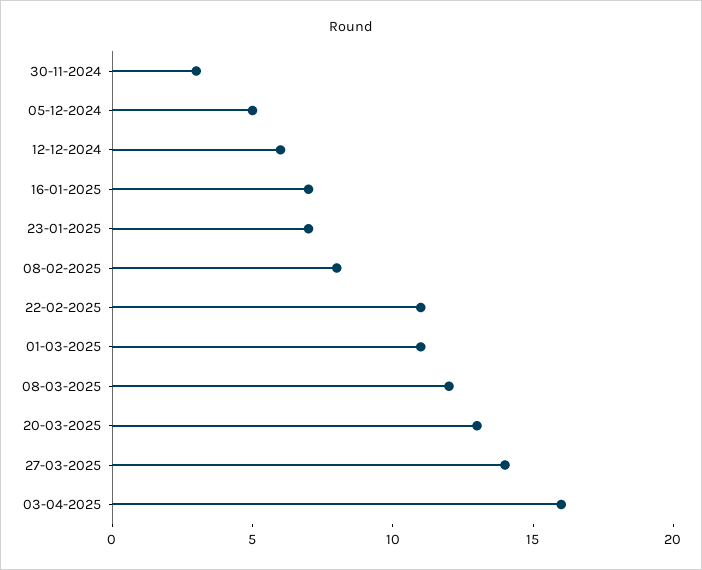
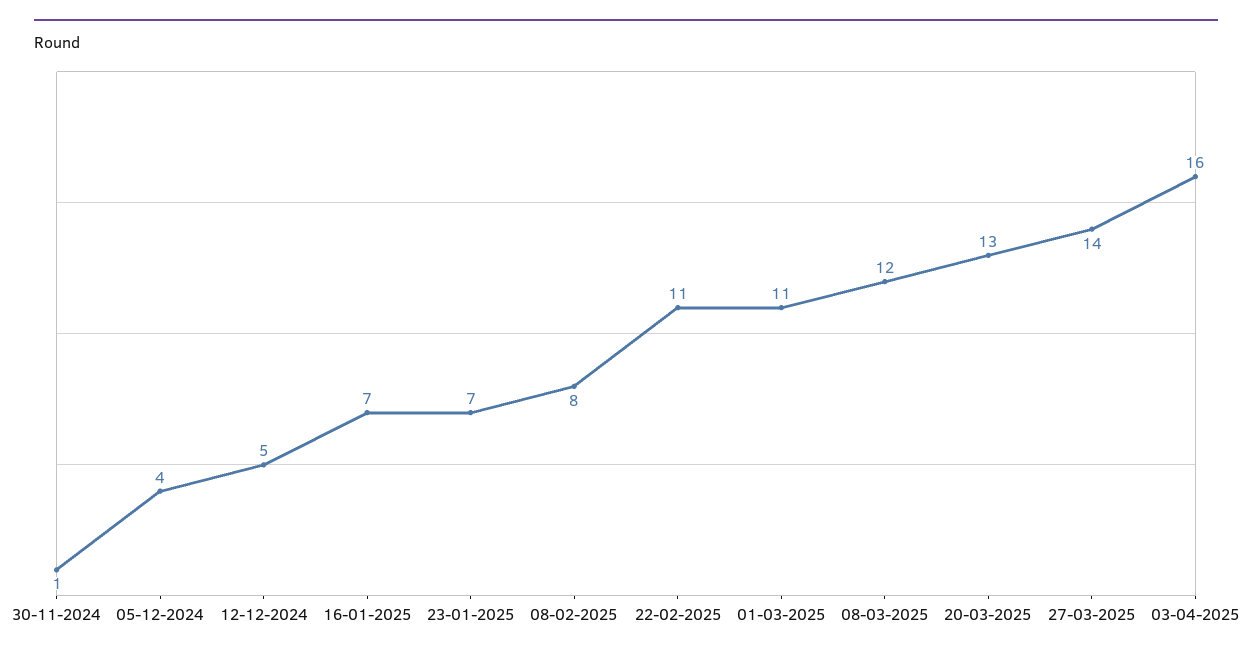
30-11-2024: 3 -> 1
05-12-2024: 5 -> 4
12-12-2024: 6 -> 5

